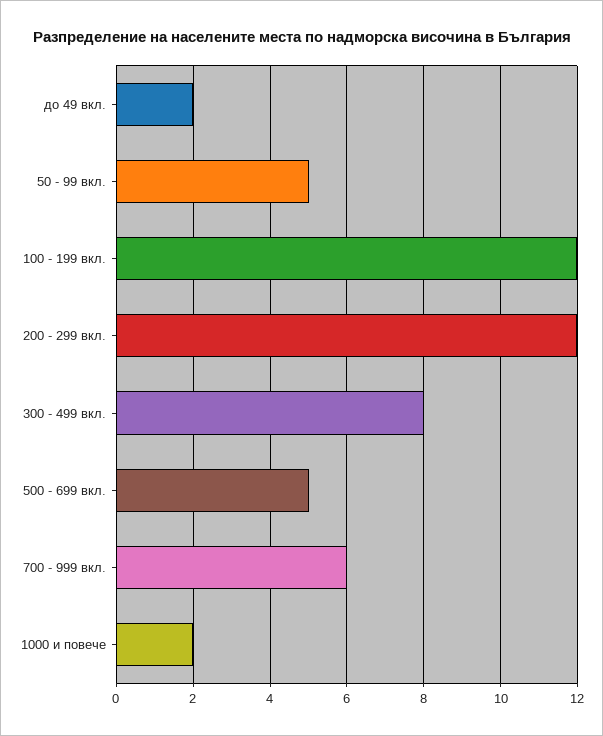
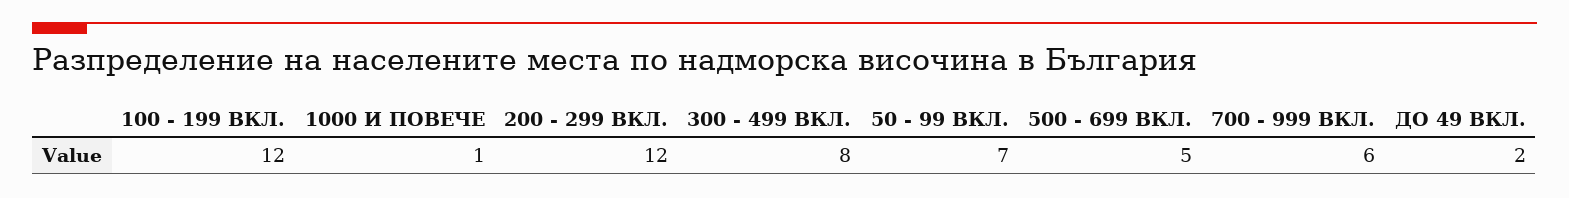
50 - 99 вкл.: 5 -> 7
1000 и повече: 2 -> 1

